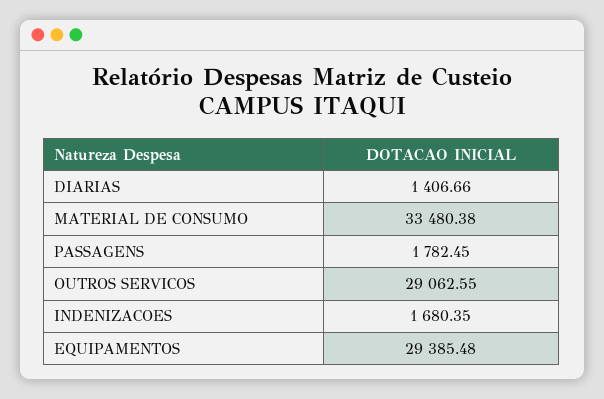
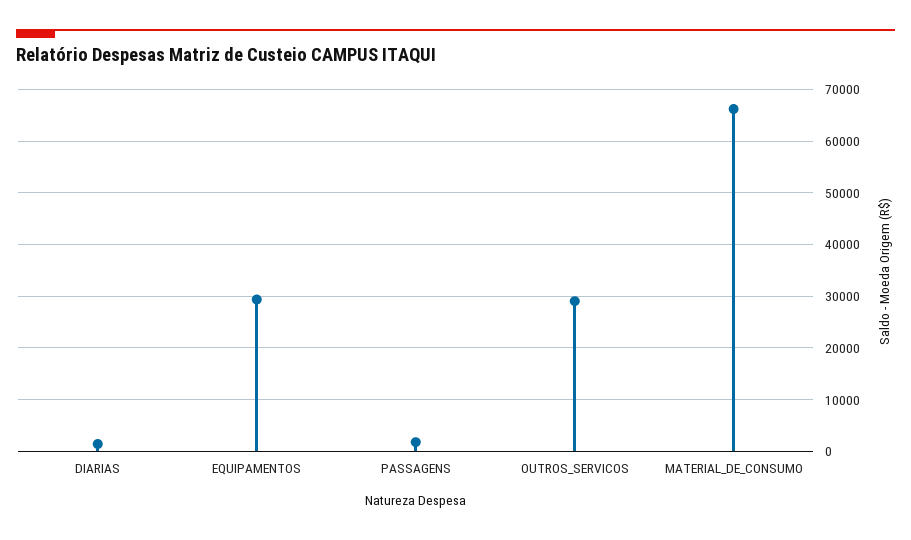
MATERIAL DE CONSUMO: 33480.38 -> 66000
INDENIZACOES: 1680.35 -> none

